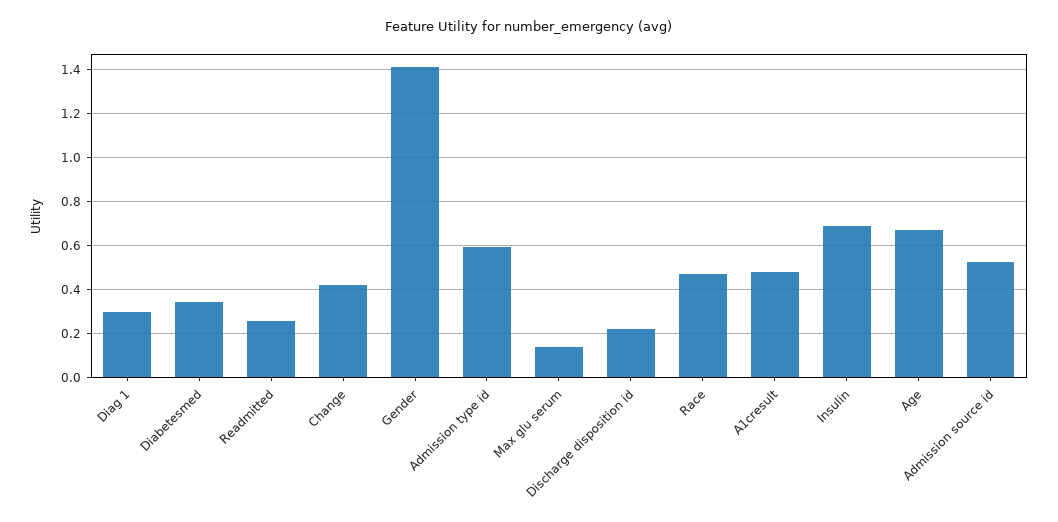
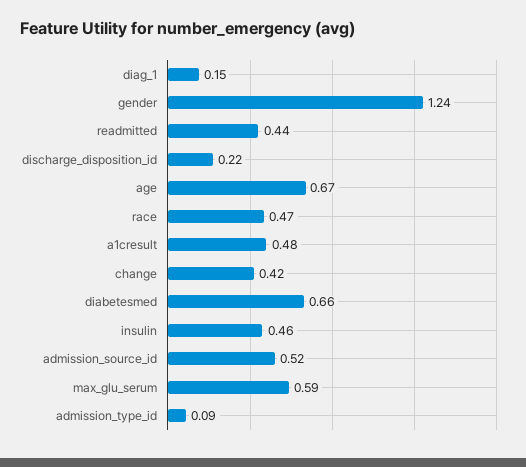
Diag 1: 0.3 -> 0.15
Diabetesmed: 0.35 -> 0.66
Readmitted: 0.25 -> 0.44
Gender: 1.4 -> 1.24
Admission type id: 0.6 -> 0.09
Max glu serum: 0.15 -> 0.59
Insulin: 0.7 -> 0.46

